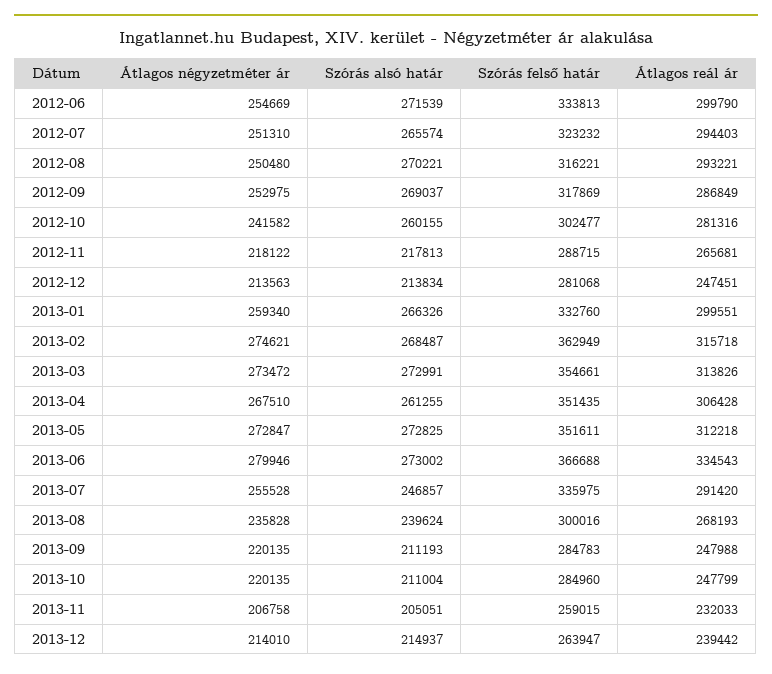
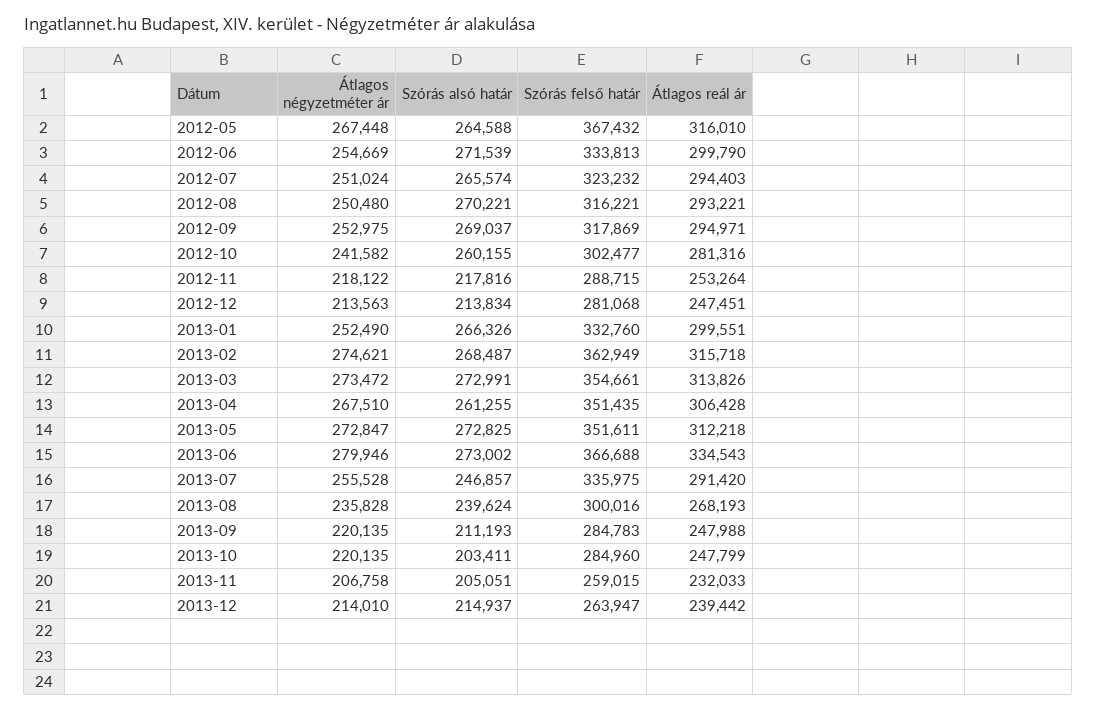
Átlagos négyzetméter ár, 2012-07: 251310 -> 251024
Átlagos reál ár, 2012-09: 286849 -> 294971
Szórás alsó határ, 2012-11: 217813 -> 217816
Átlagos reál ár, 2012-11: 265681 -> 253264
Átlagos négyzetméter ár, 2013-01: 259340 -> 252490
Szórás alsó határ, 2013-10: 211004 -> 203411
Átlagos négyzetméter ár, 2012-05: none -> 267448
Szórás alsó határ, 2012-05: none -> 264588
Szórás felső határ, 2012-05: none -> 367432
Átlagos reál ár, 2012-05: none -> 316010

